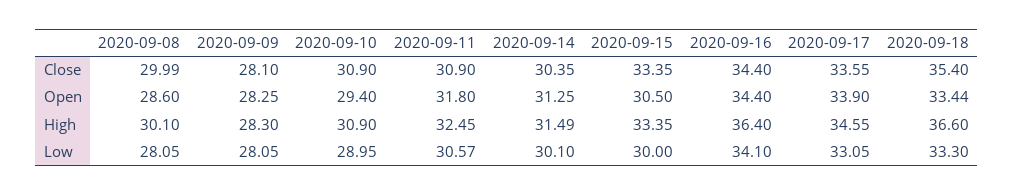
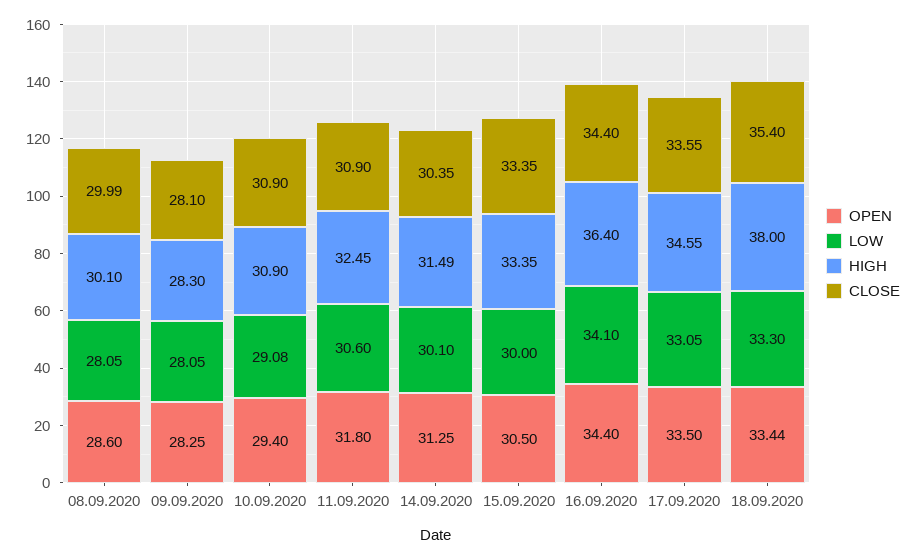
Open, 2020-09-17: 33.9 -> 33.5
High, 2020-09-18: 36.6 -> 38
Low, 2020-09-10: 28.95 -> 29.08
Low, 2020-09-11: 30.57 -> 30.6

